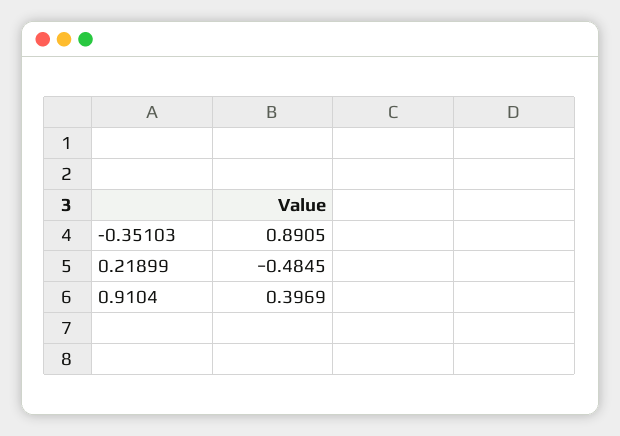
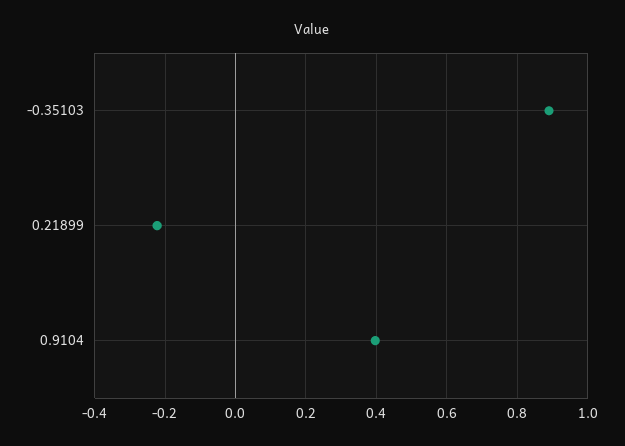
0.21899: -0.4845 -> -0.22

